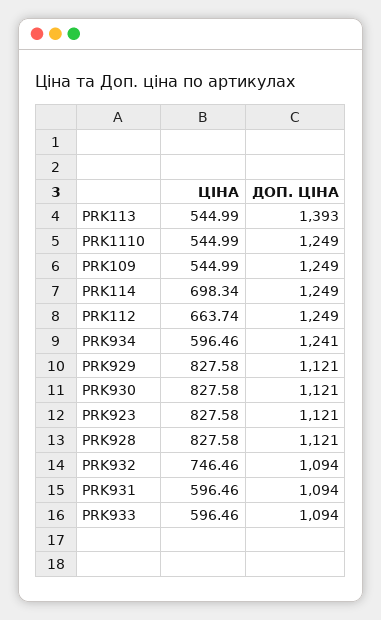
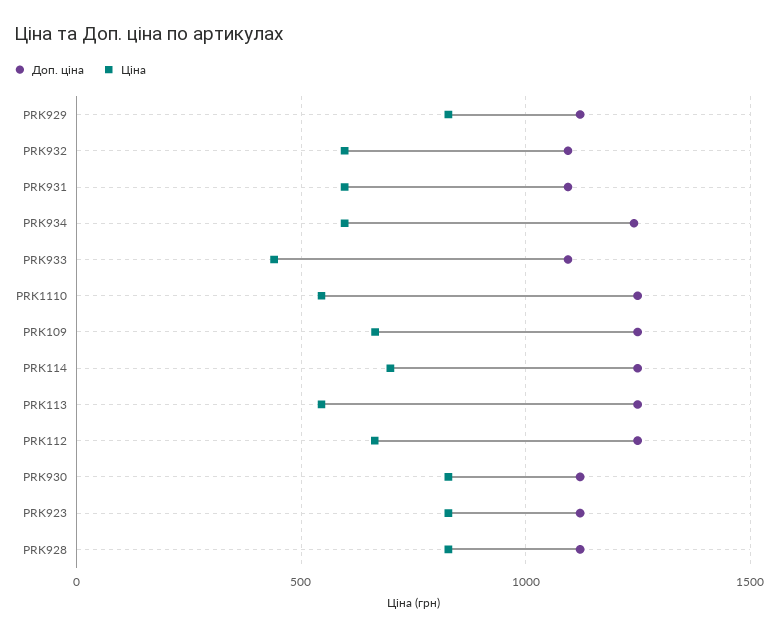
ДОП. ЦІНА, PRK113: 1393 -> 1250
ЦІНА, PRK109: 544.99 -> 650
ЦІНА, PRK932: 746.46 -> 600
ЦІНА, PRK933: 596.46 -> 450

